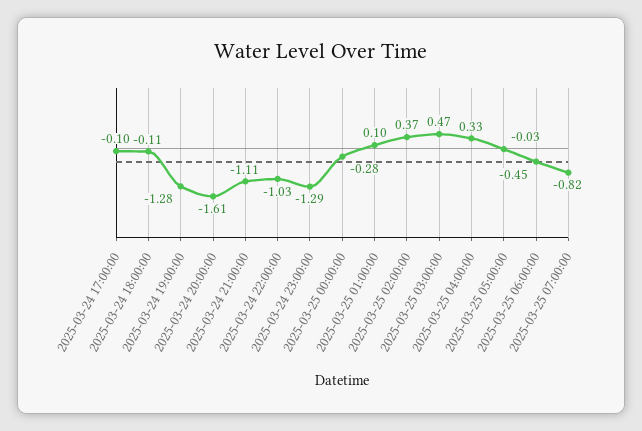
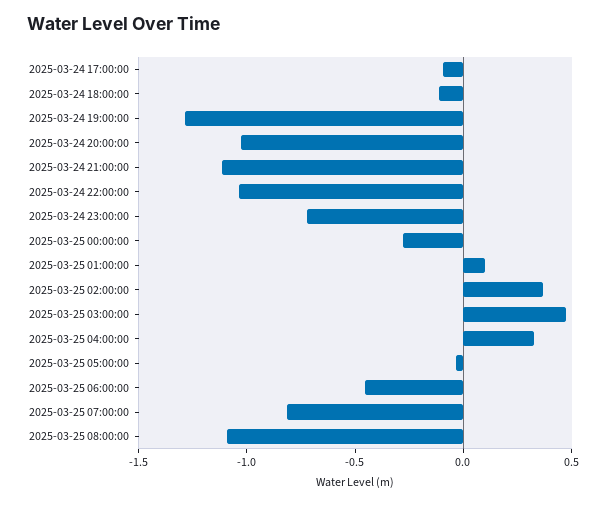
2025-03-24 20:00:00: -1.61 -> -1
2025-03-24 23:00:00: -1.29 -> -0.7
2025-03-25 08:00:00: none -> -1.1

